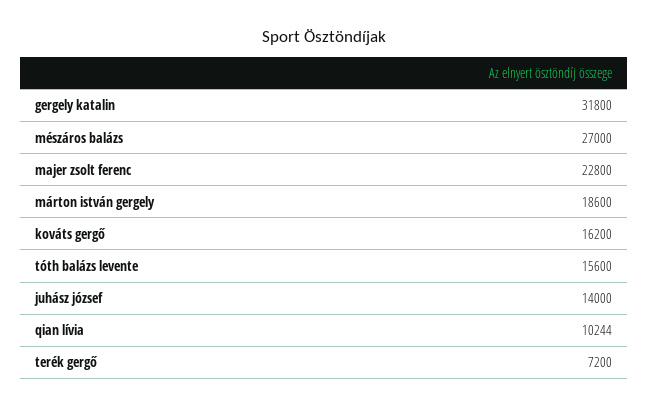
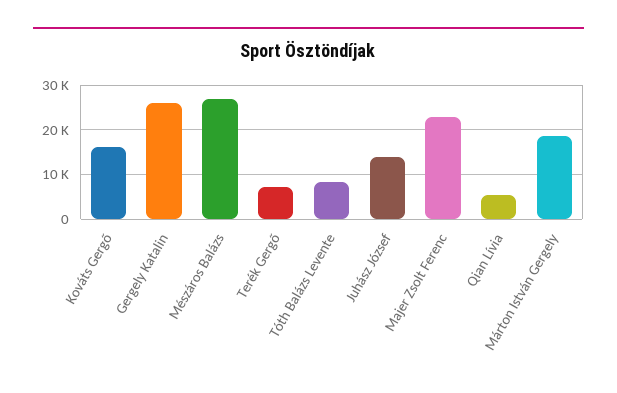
gergely katalin: 31800 -> 26000
tóth balázs levente: 15600 -> 8000
qian lívia: 10244 -> 6000

